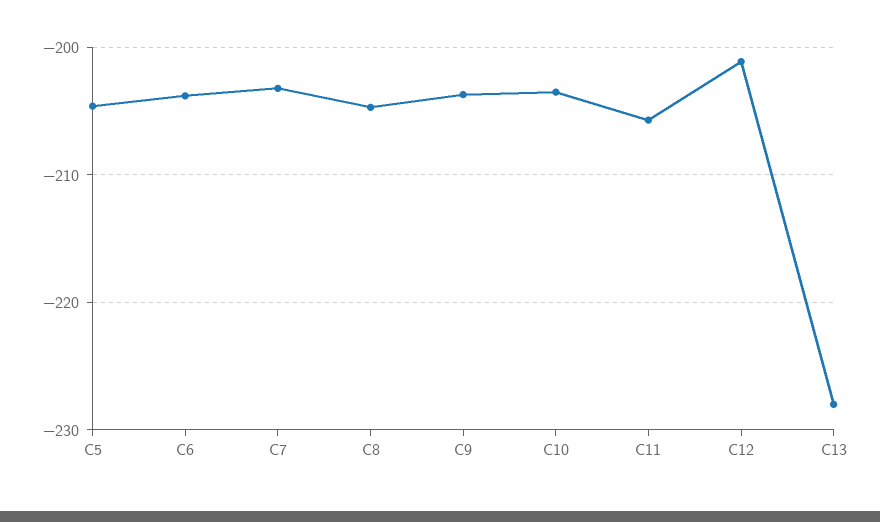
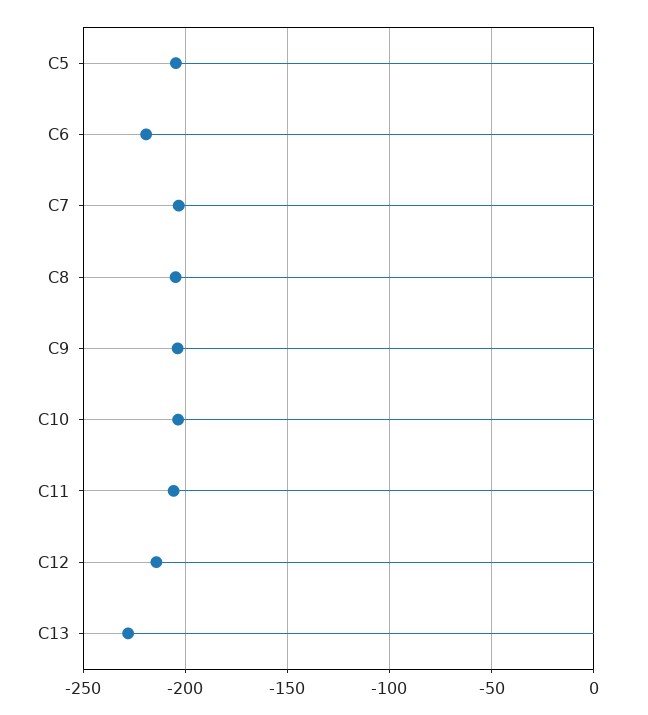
C6: -204 -> -220
C12: -201 -> -215

